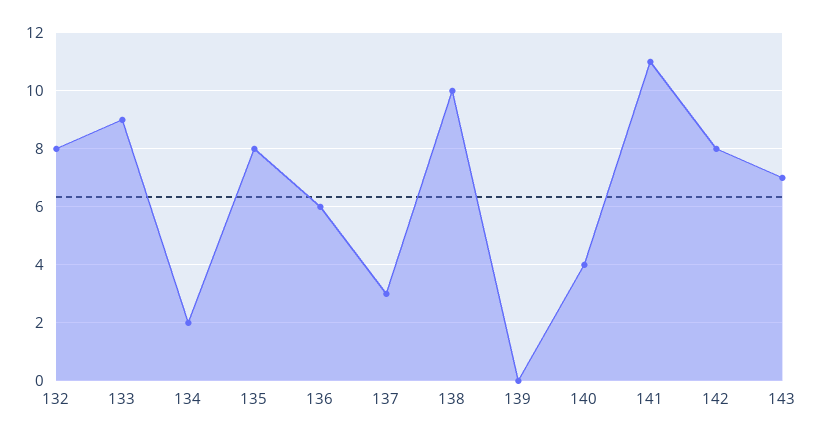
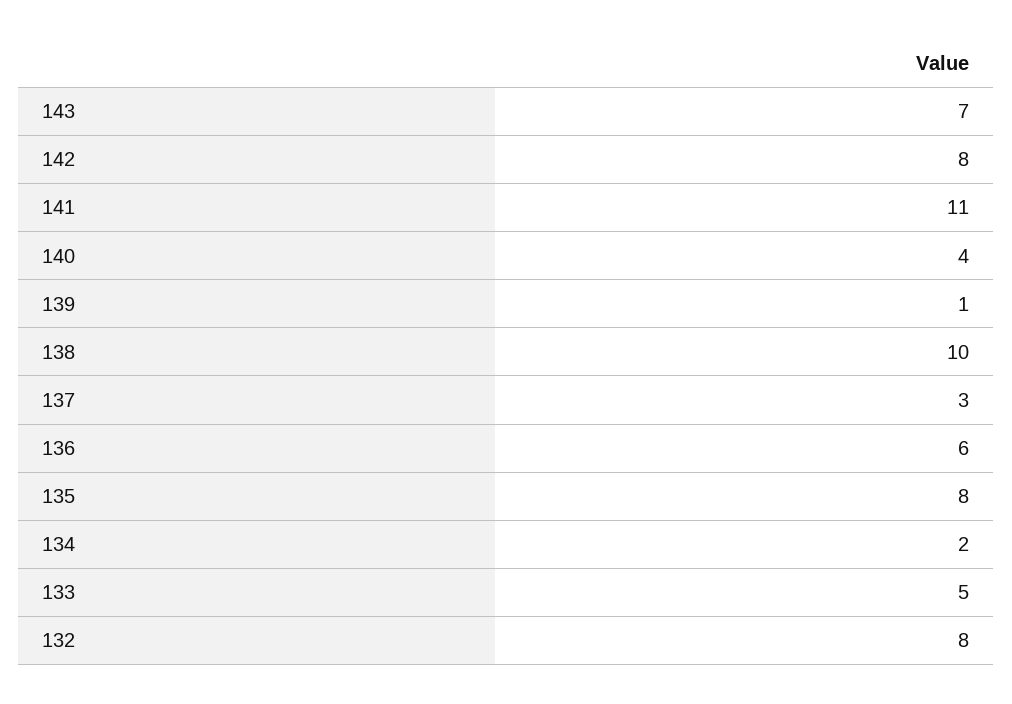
133: 9 -> 5
139: 0 -> 1

